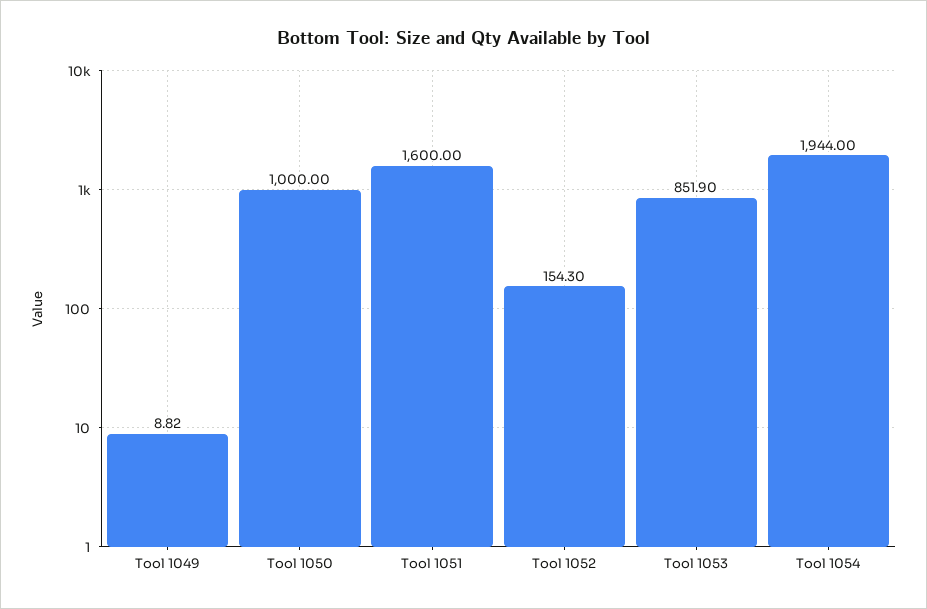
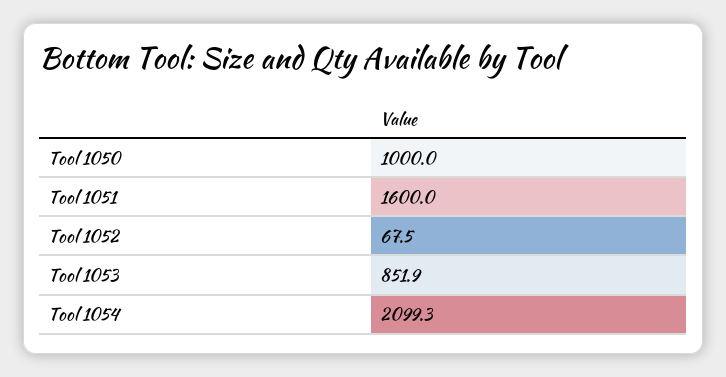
Tool 1049: 8.82 -> none
Tool 1052: 154.3 -> 67.5
Tool 1054: 1944 -> 2099.3

